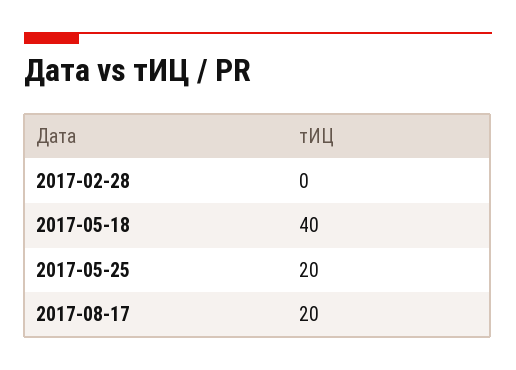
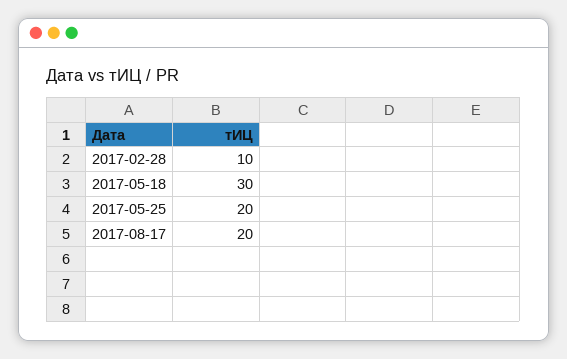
2017-02-28: 0 -> 10
2017-05-18: 40 -> 30

